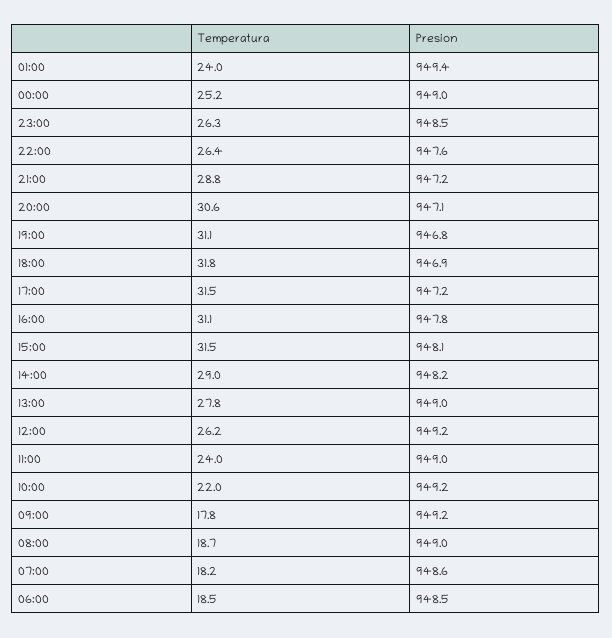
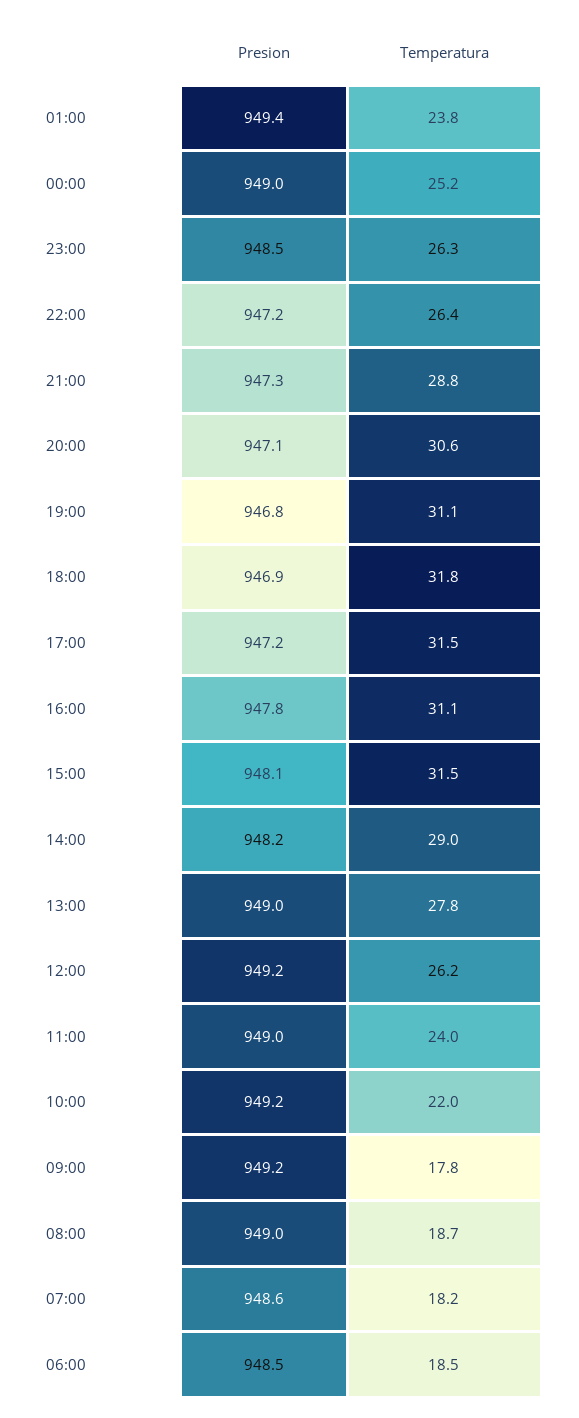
Temperatura, 01:00: 24 -> 23.8
Presion, 22:00: 947.6 -> 947.2
Presion, 21:00: 947.2 -> 947.3

